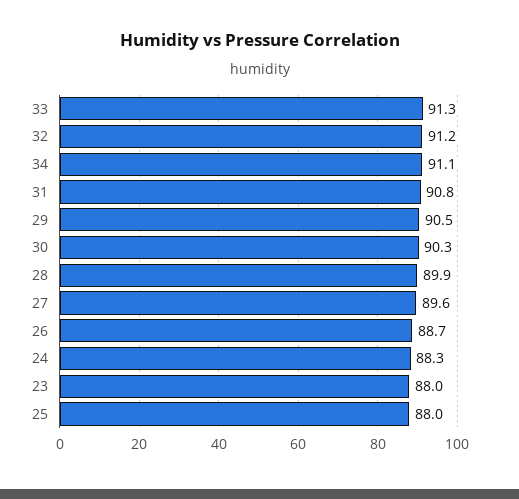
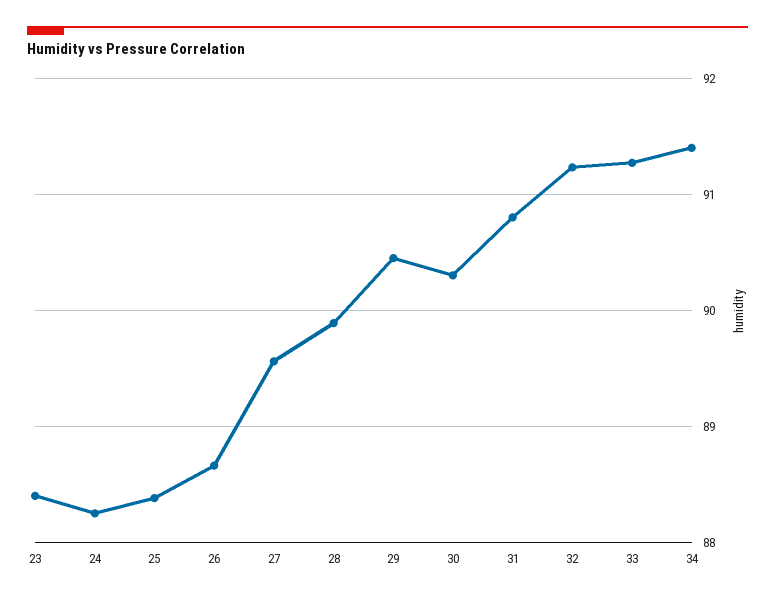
34: 91.1 -> 91.4
23: 88 -> 88.4
25: 88 -> 88.4

